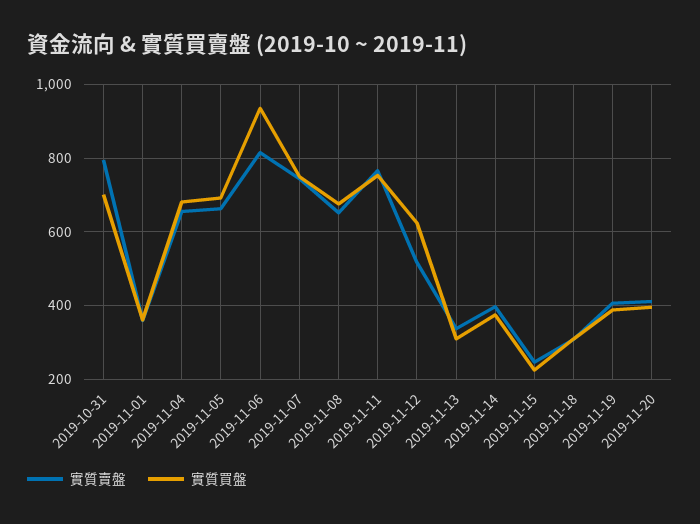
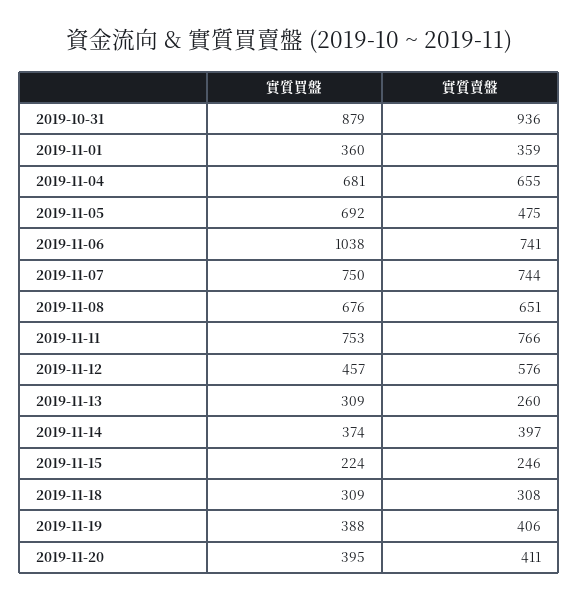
實質賣盤, 2019-10-31: 800 -> 936
實質買盤, 2019-10-31: 700 -> 879
實質賣盤, 2019-11-05: 660 -> 475
實質賣盤, 2019-11-06: 820 -> 741
實質買盤, 2019-11-06: 940 -> 1038
實質賣盤, 2019-11-12: 520 -> 576
實質買盤, 2019-11-12: 620 -> 457
實質賣盤, 2019-11-13: 340 -> 260

